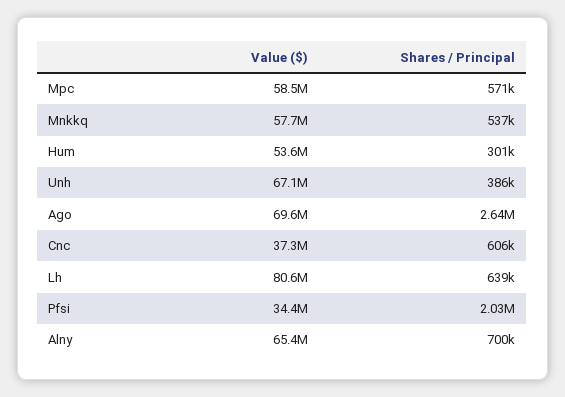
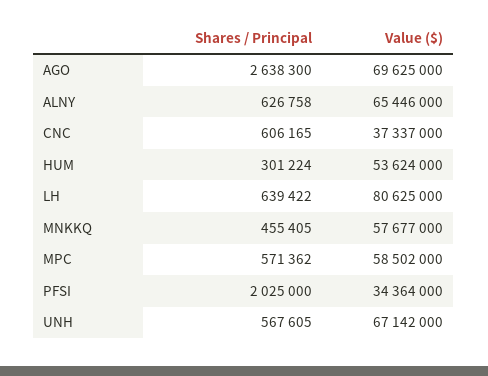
Shares / Principal, Mnkkq: 537000 -> 455405
Shares / Principal, Unh: 386000 -> 567605
Shares / Principal, Alny: 700000 -> 626758

